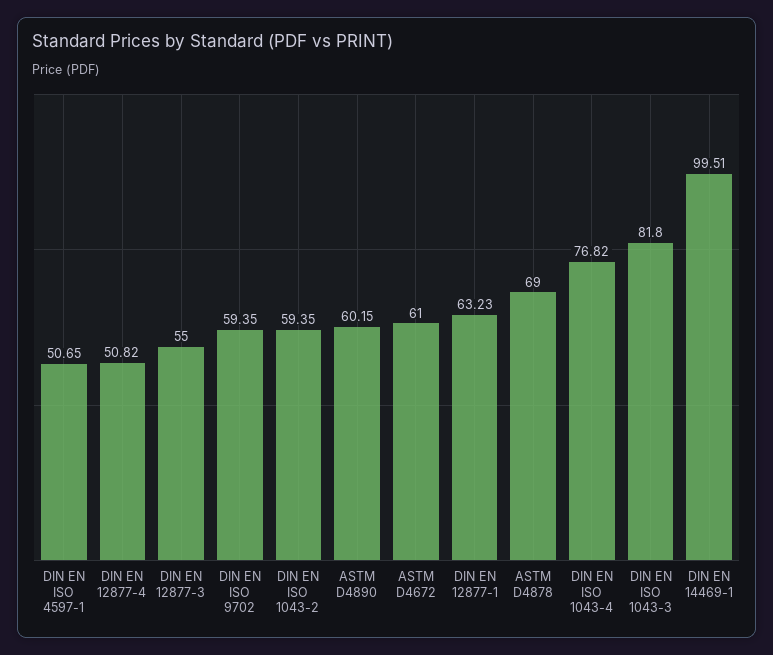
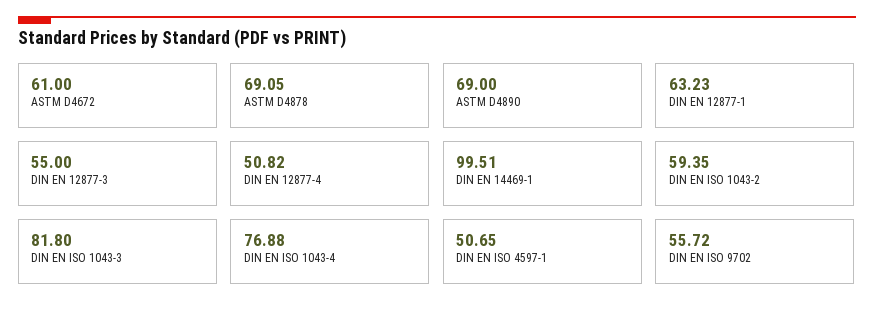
DIN EN ISO 9702: 59.35 -> 55.72
ASTM D4890: 60.15 -> 69
ASTM D4878: 69 -> 69.05
DIN EN ISO 1043-4: 76.82 -> 76.88

